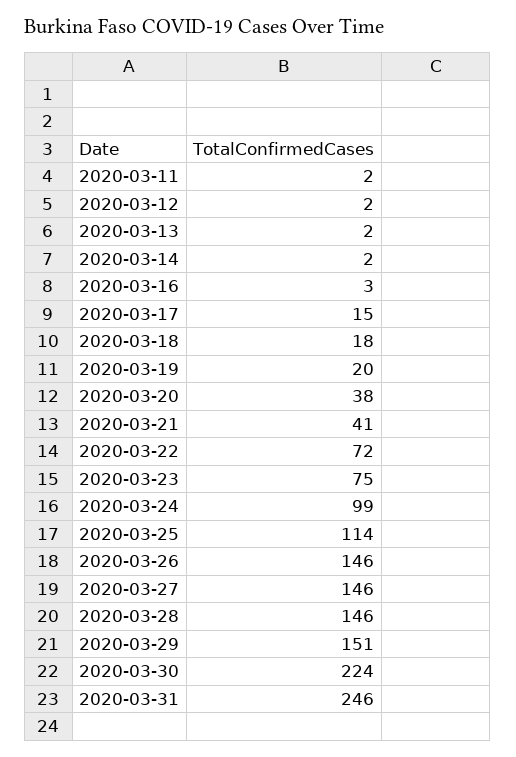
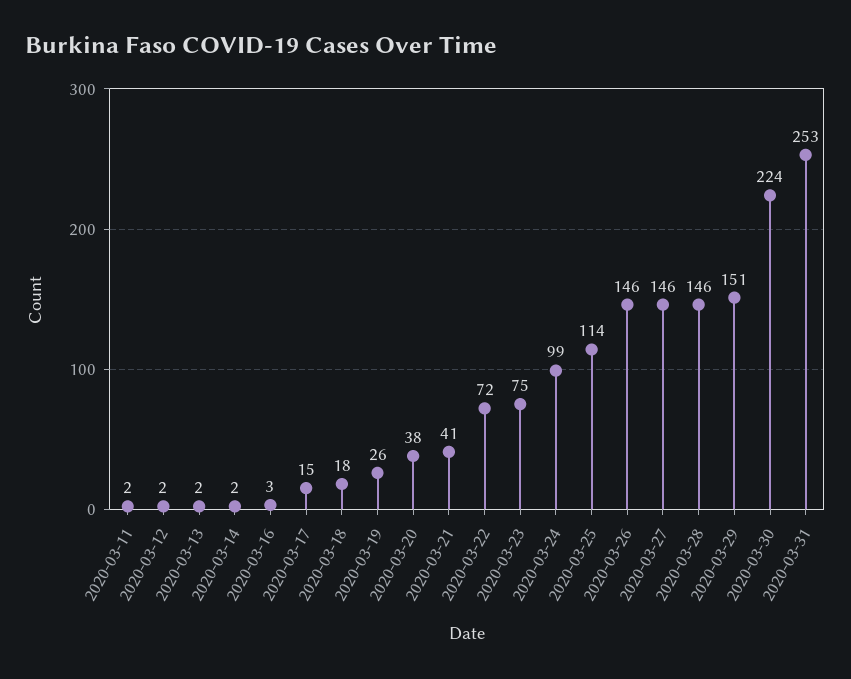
2020-03-19: 20 -> 26
2020-03-31: 246 -> 253

